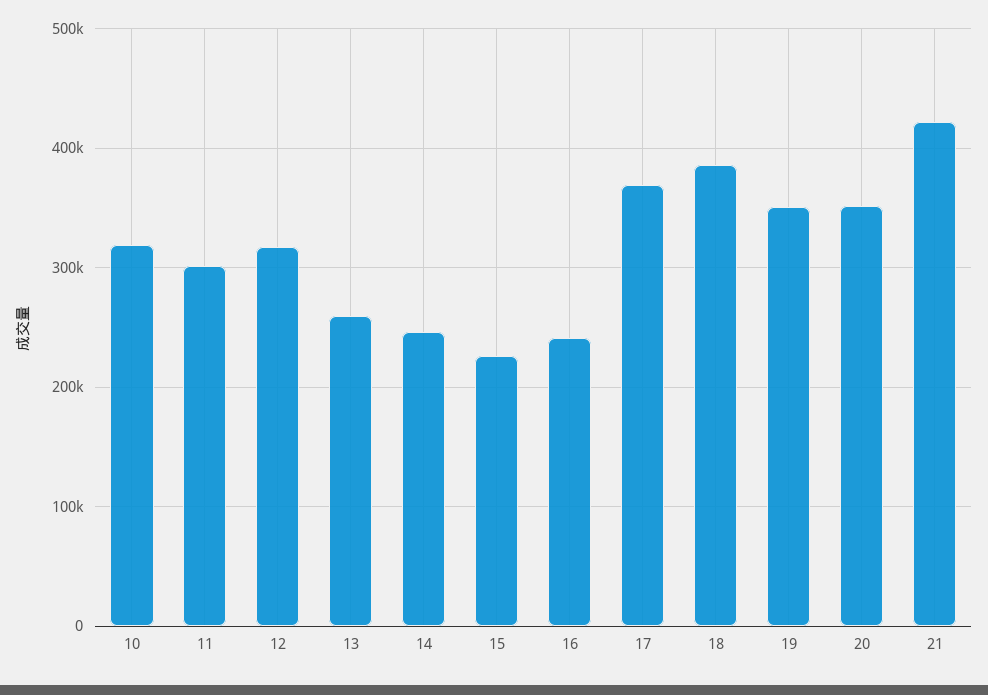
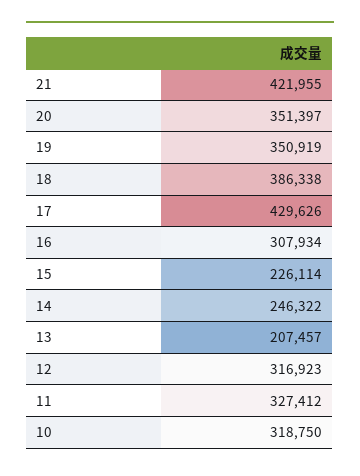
11: 300000 -> 327412
13: 260000 -> 207457
16: 240000 -> 307934
17: 370000 -> 429626

